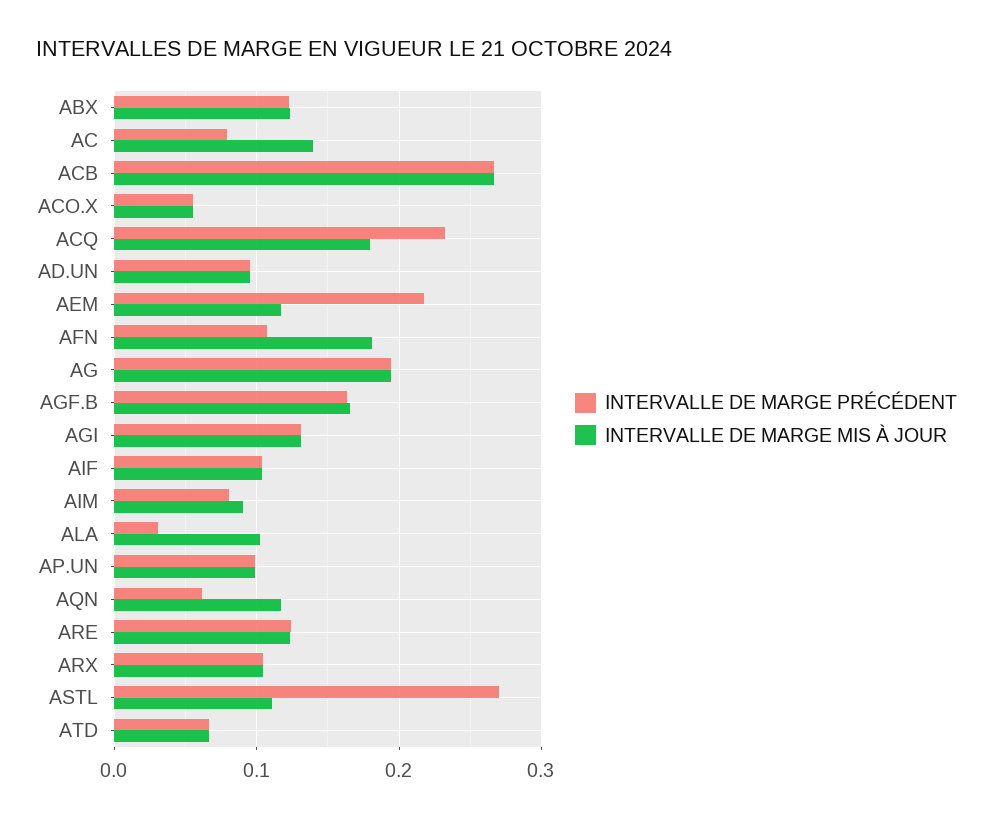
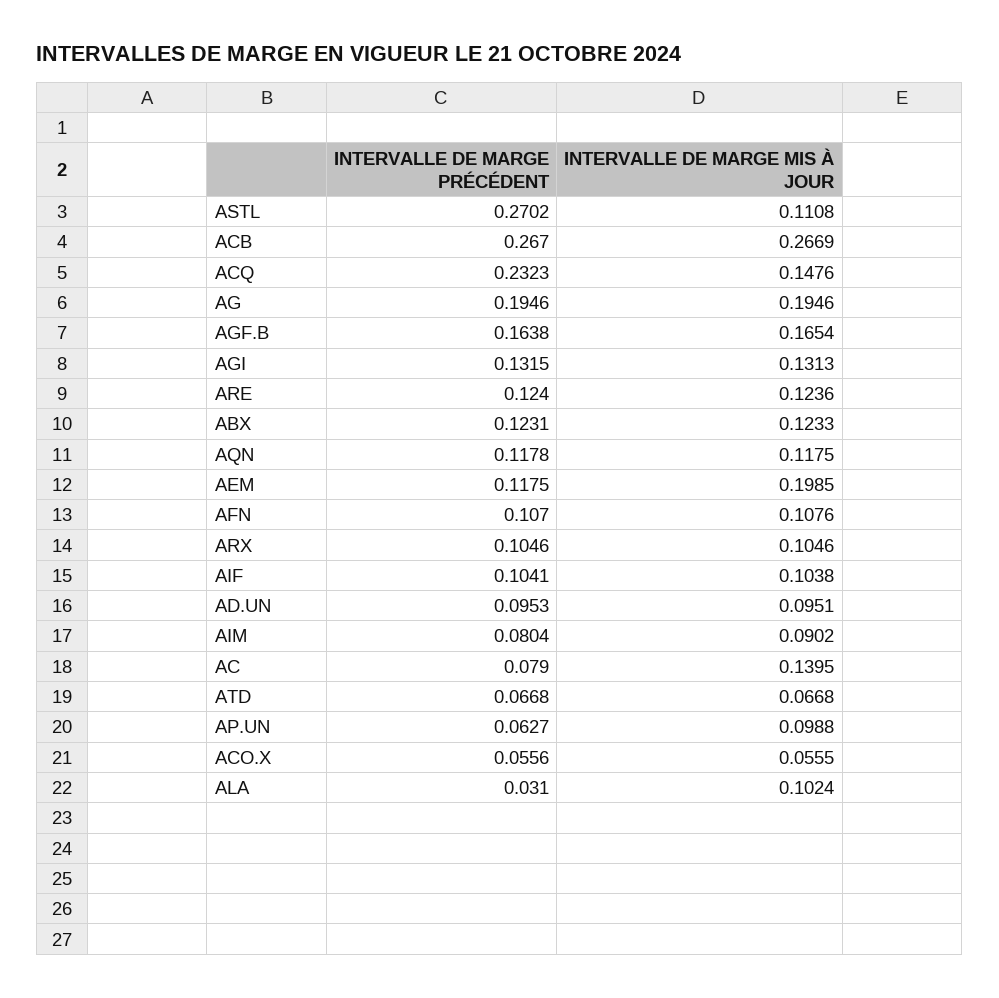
INTERVALLE DE MARGE MIS À JOUR, ACQ: 0.18 -> 0.1476
INTERVALLE DE MARGE PRÉCÉDENT, AEM: 0.22 -> 0.1175
INTERVALLE DE MARGE MIS À JOUR, AEM: 0.12 -> 0.1985
INTERVALLE DE MARGE MIS À JOUR, AFN: 0.18 -> 0.1076
INTERVALLE DE MARGE PRÉCÉDENT, AP.UN: 0.1 -> 0.0627
INTERVALLE DE MARGE PRÉCÉDENT, AQN: 0.06 -> 0.1178

